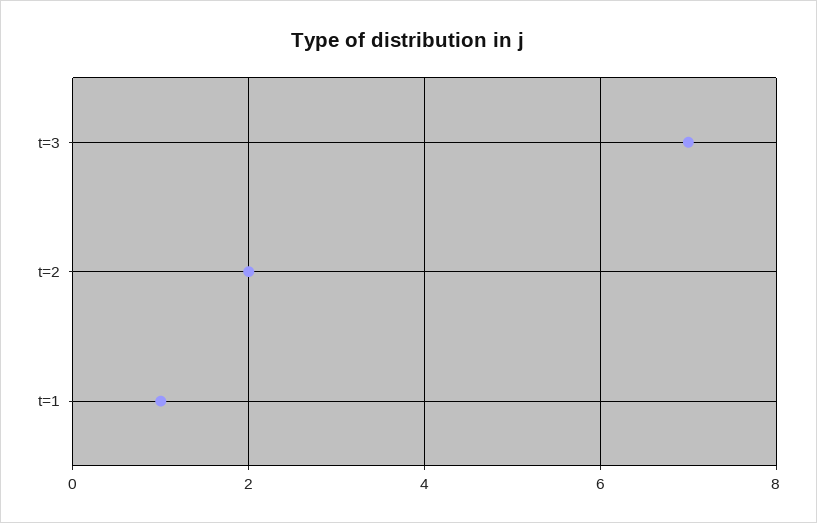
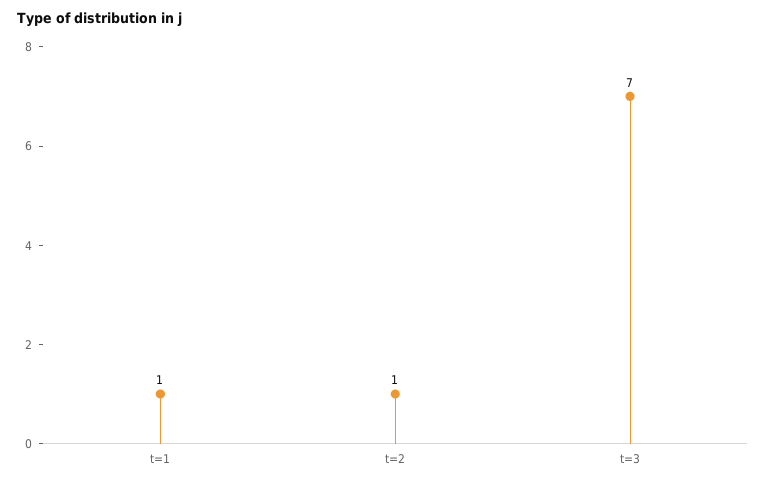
t=2: 2 -> 1

